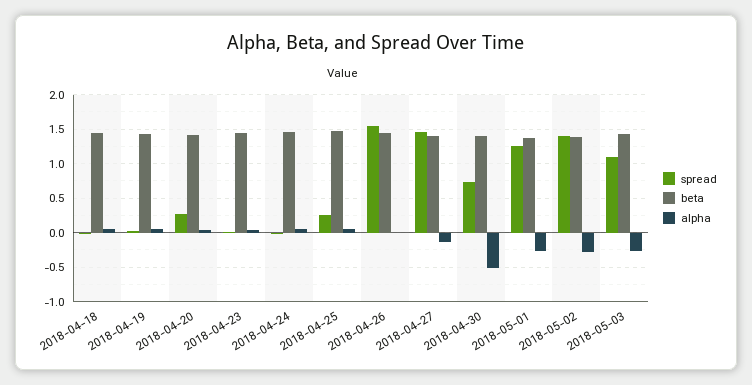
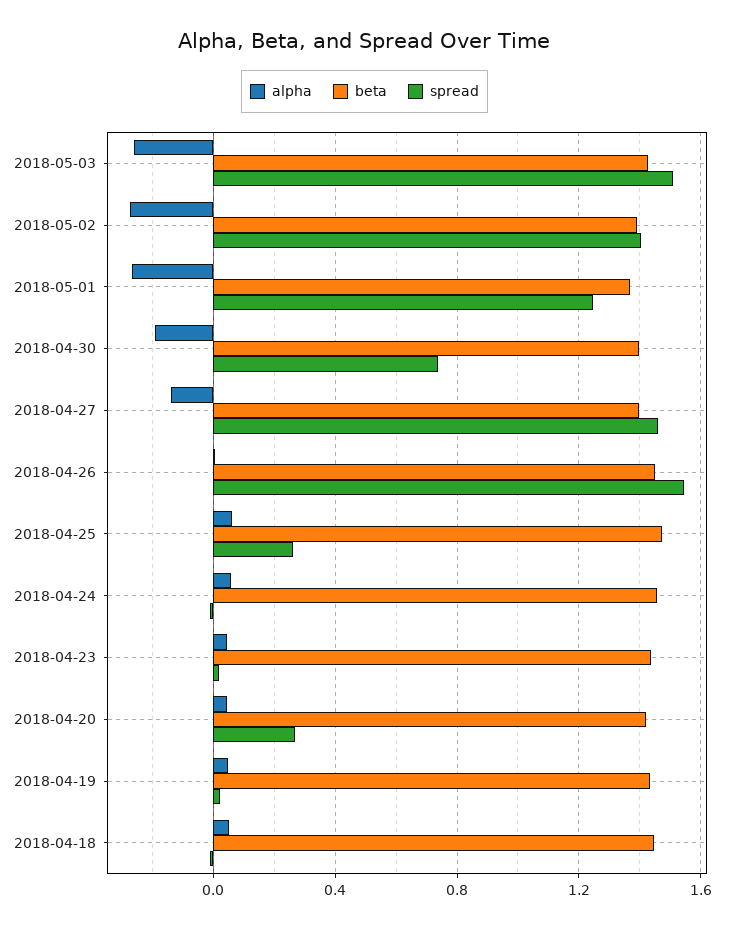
alpha, 2018-04-30: -0.5 -> -0.2
spread, 2018-05-03: 1.1 -> 1.5

